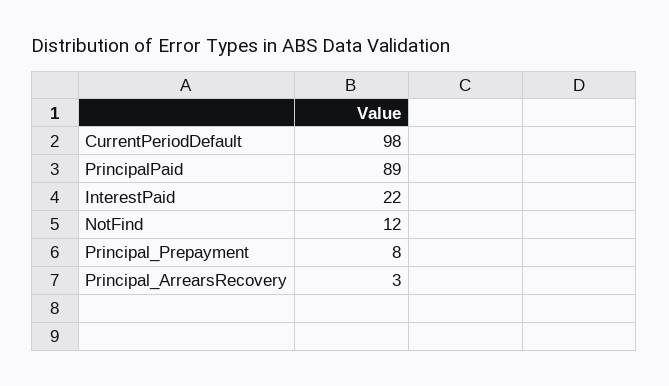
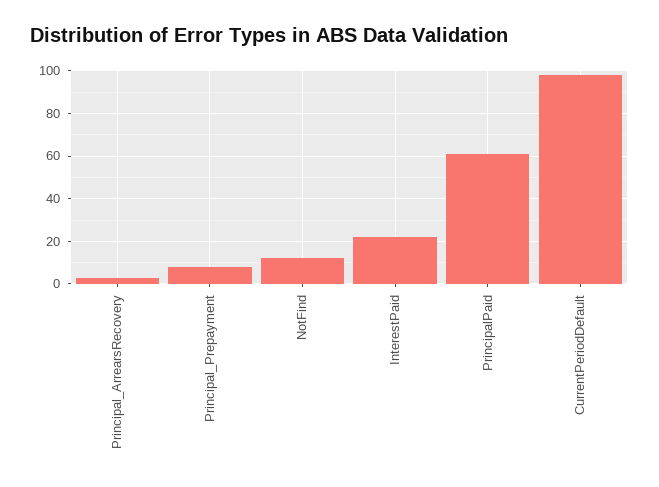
PrincipalPaid: 89 -> 60

